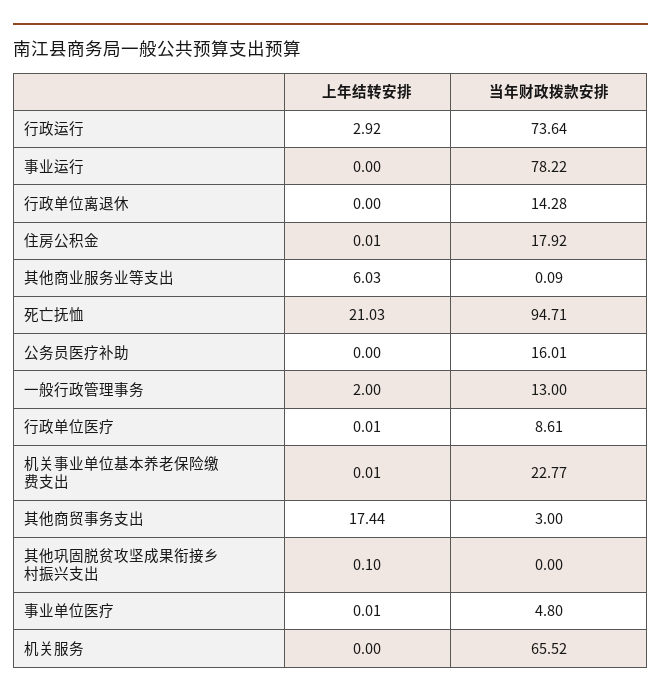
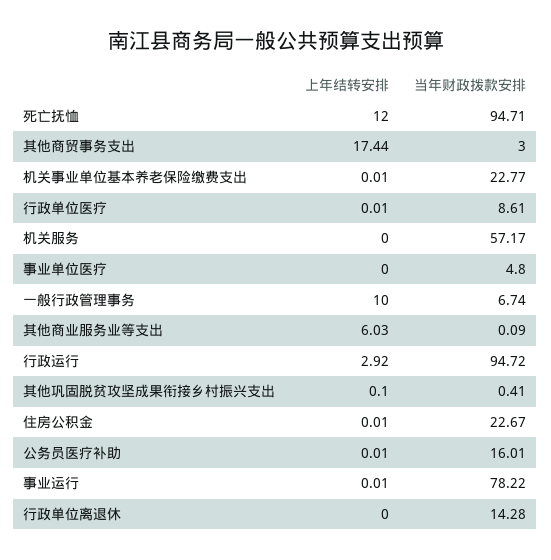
当年财政拨款安排, 行政运行: 73.64 -> 94.72
上年结转安排, 事业运行: 0 -> 0.01
当年财政拨款安排, 住房公积金: 17.92 -> 22.67
上年结转安排, 死亡抚恤: 21.03 -> 12
上年结转安排, 公务员医疗补助: 0 -> 0.01
上年结转安排, 一般行政管理事务: 2 -> 10
当年财政拨款安排, 一般行政管理事务: 13 -> 6.74
当年财政拨款安排, 其他巩固脱贫攻坚成果衔接乡村振兴支出: 0 -> 0.41
上年结转安排, 事业单位医疗: 0.01 -> 0
当年财政拨款安排, 机关服务: 65.52 -> 57.17

